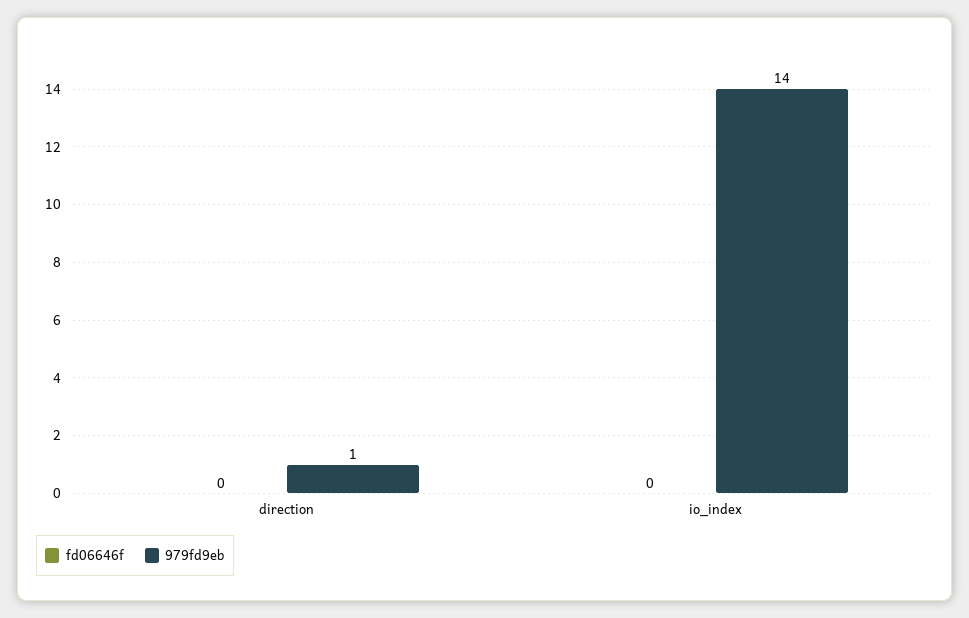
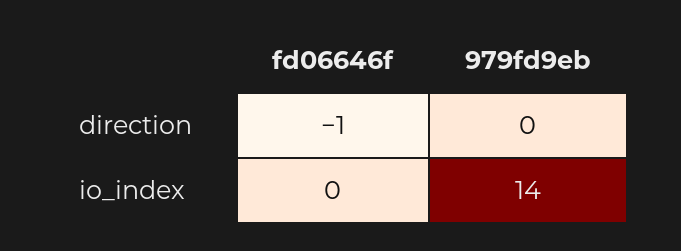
fd06646f, direction: 0 -> -1
979fd9eb, direction: 1 -> 0

